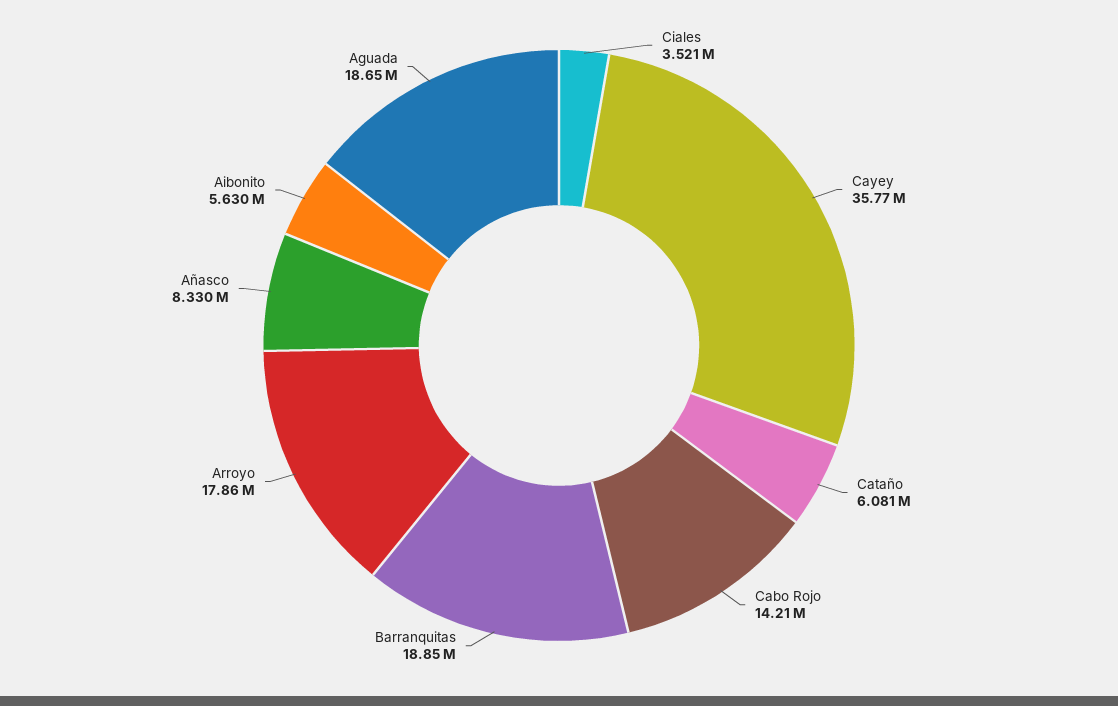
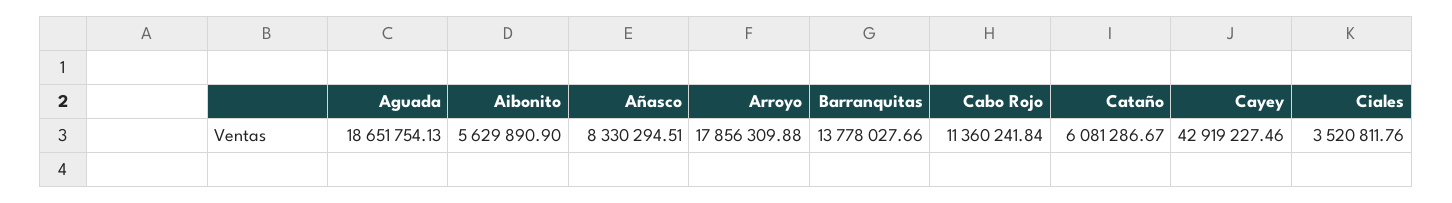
Cayey: 35770000 -> 42919227.46
Cabo Rojo: 14210000 -> 11360241.84
Barranquitas: 18850000 -> 13778027.66

